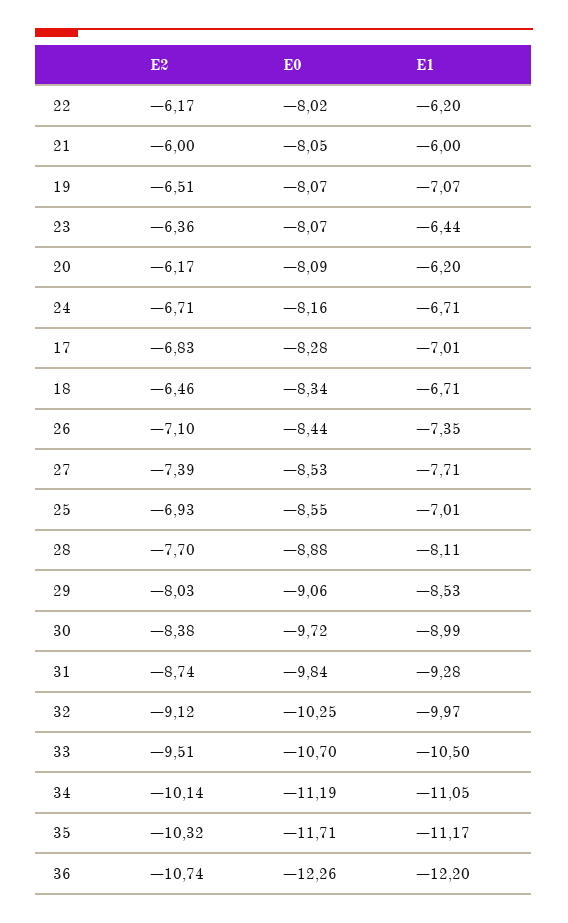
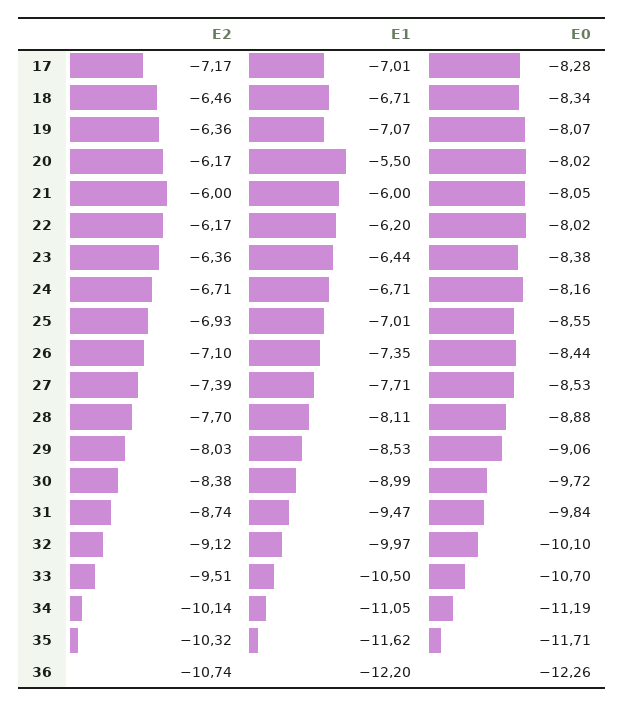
E2, 19: -6.51 -> -6.36
E0, 23: -8.07 -> -8.38
E0, 20: -8.09 -> -8.02
E1, 20: -6.2 -> -5.5
E2, 17: -6.83 -> -7.17
E1, 31: -9.28 -> -9.47
E0, 32: -10.25 -> -10.1
E1, 35: -11.17 -> -11.62

